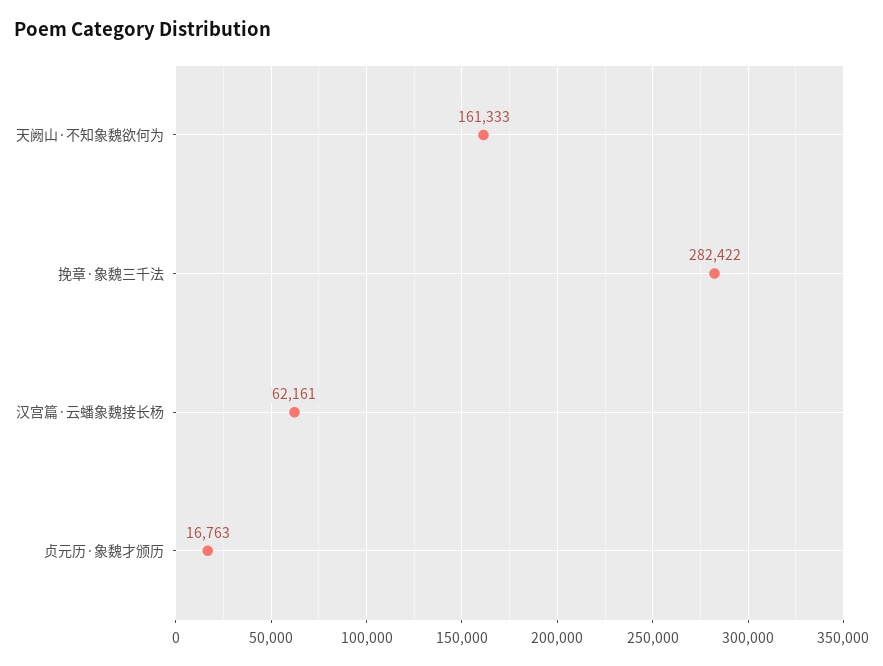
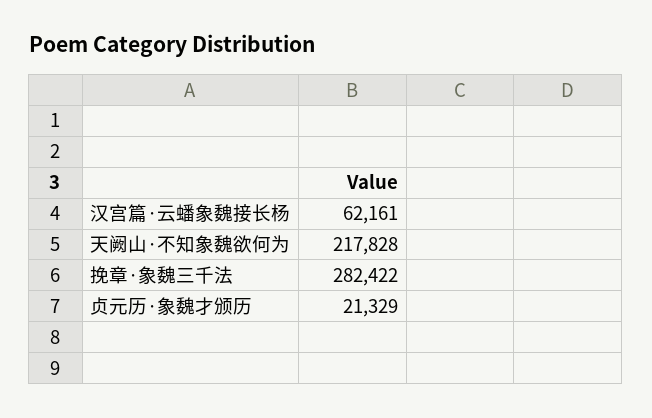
天阙山·不知象魏欲何为: 161333 -> 217828
贞元历·象魏才颁历: 16763 -> 21329

